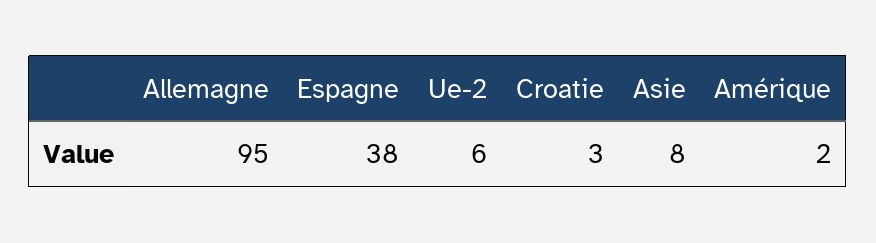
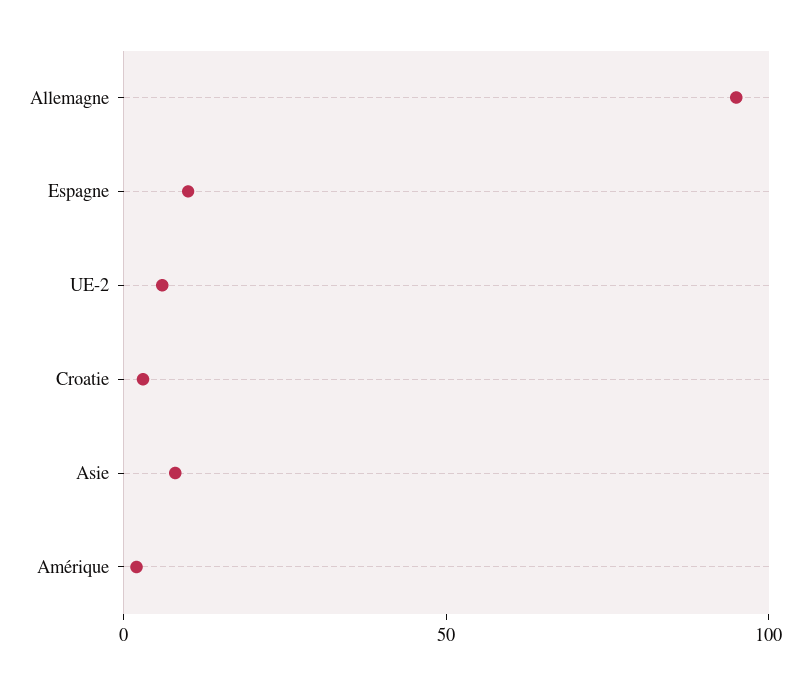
Espagne: 38 -> 10

